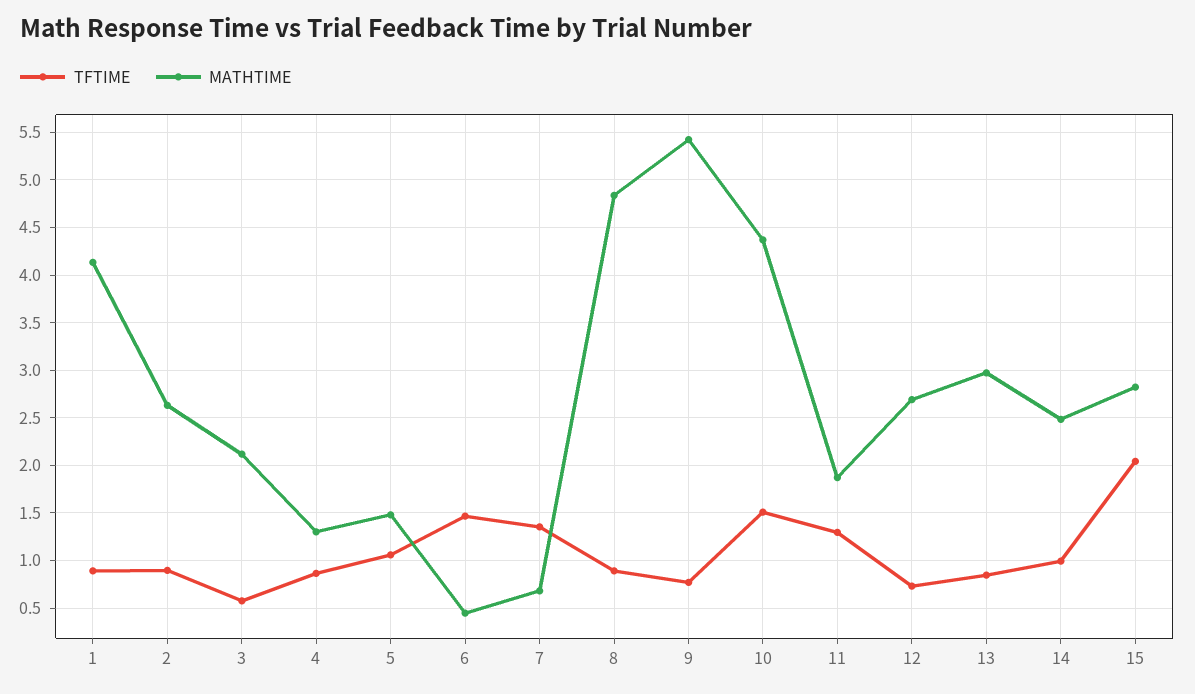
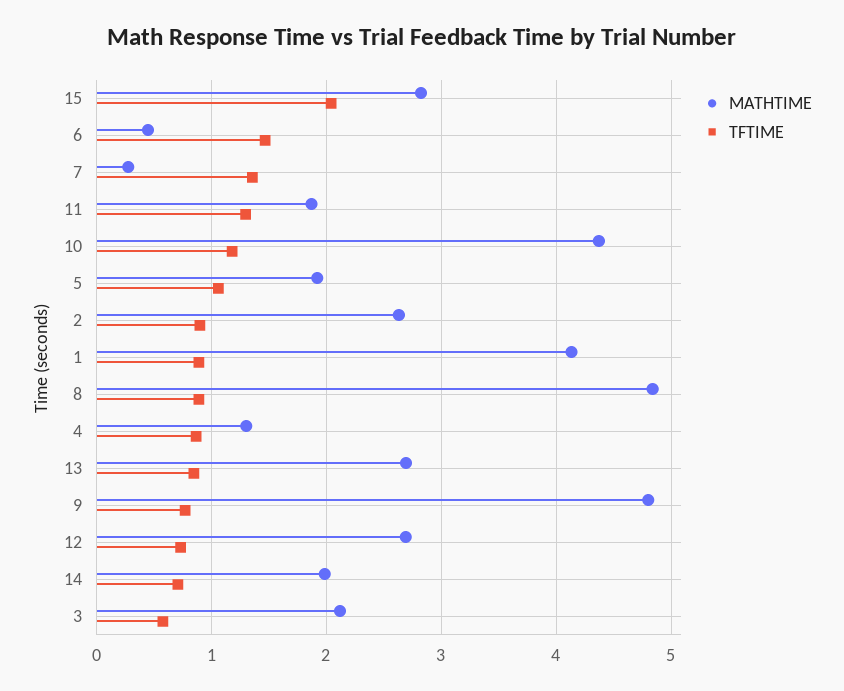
MATHTIME, 5: 1.5 -> 1.9
MATHTIME, 7: 0.7 -> 0.3
MATHTIME, 9: 5.4 -> 4.8
TFTIME, 10: 1.5 -> 1.2
MATHTIME, 13: 3 -> 2.7
TFTIME, 14: 1 -> 0.7
MATHTIME, 14: 2.5 -> 2

